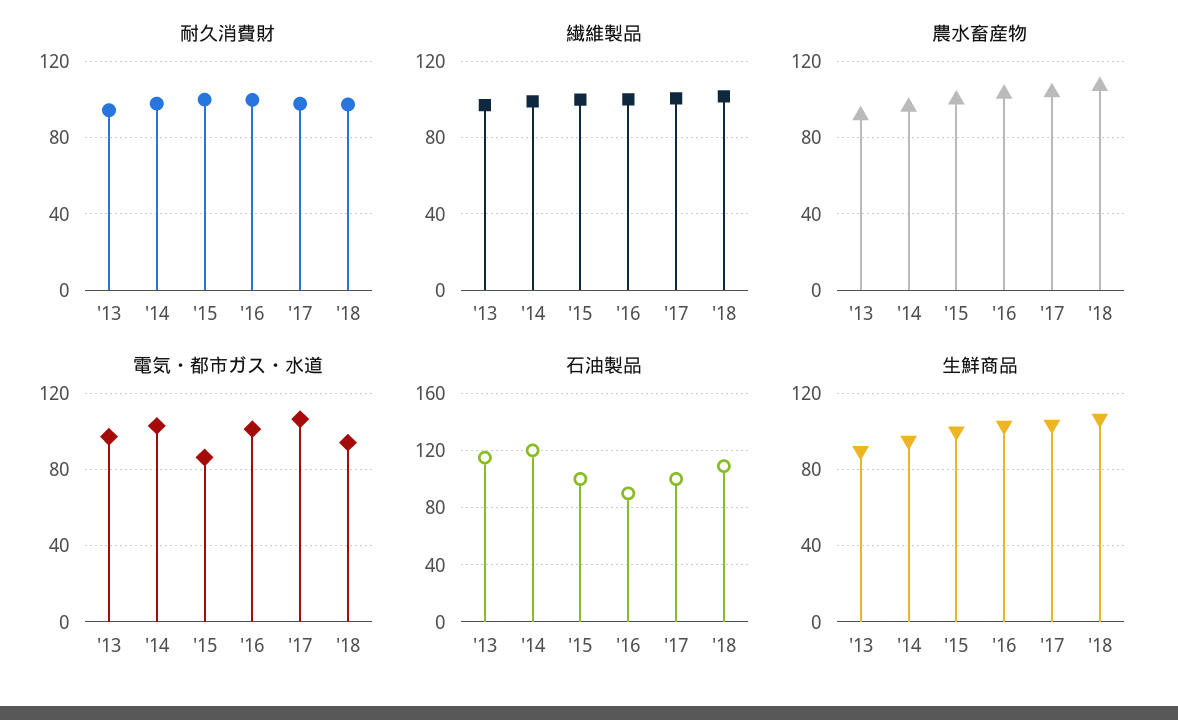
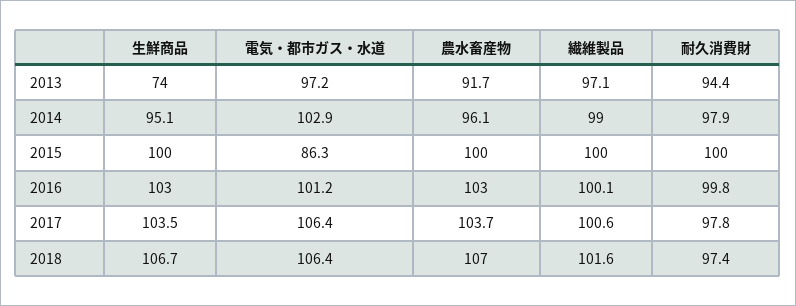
電気・都市ガス・水道, '18: 95 -> 106.4
石油製品, '13: 115 -> none
石油製品, '14: 120 -> none
石油製品, '15: 100 -> none
石油製品, '16: 90 -> none
石油製品, '17: 100 -> none
石油製品, '18: 110 -> none
生鮮商品, '13: 90 -> 74

